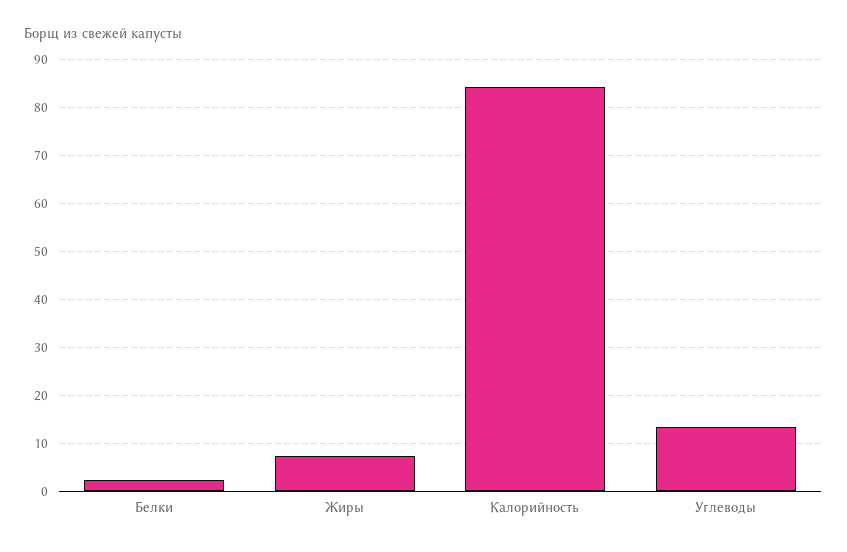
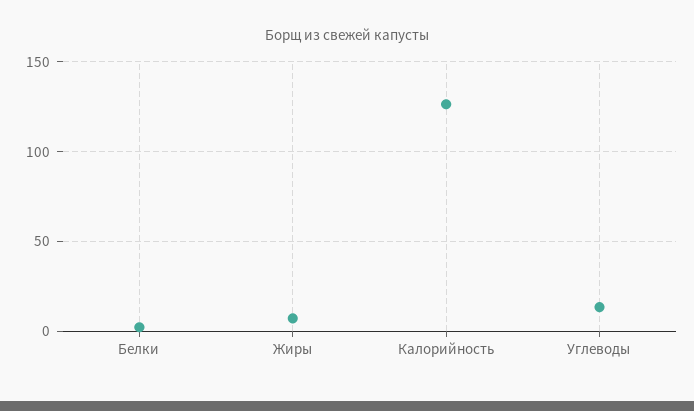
Калорийность: 84 -> 125

